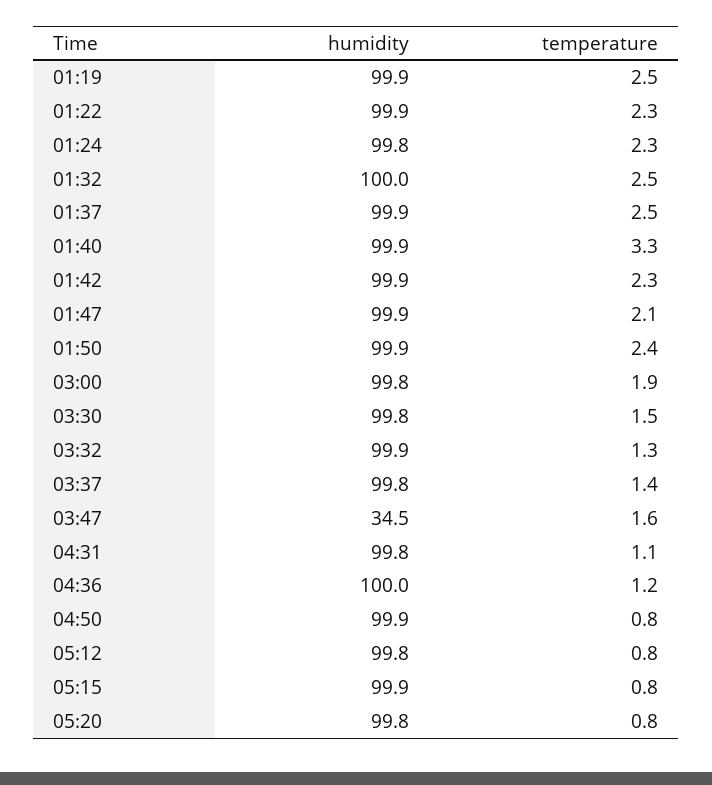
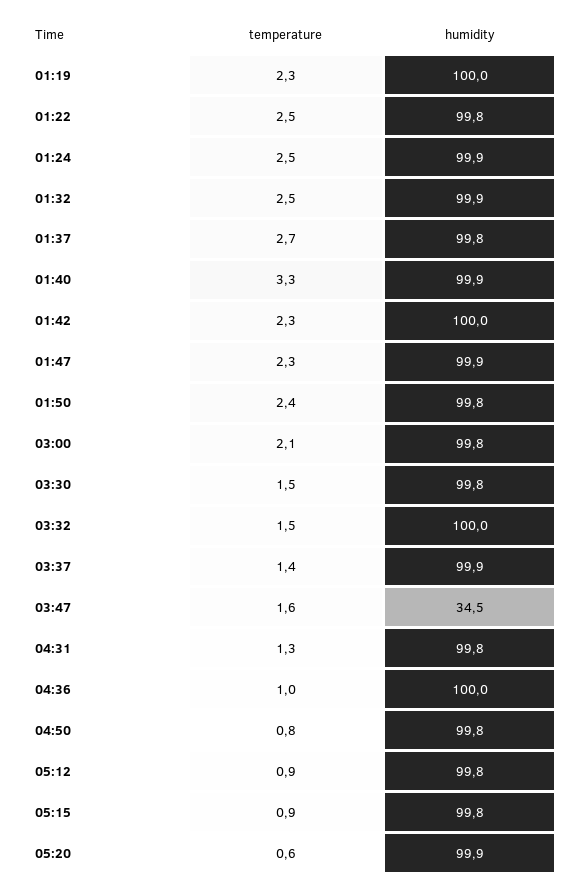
humidity, 01:19: 99.9 -> 100
temperature, 01:19: 2.5 -> 2.3
humidity, 01:22: 99.9 -> 99.8
temperature, 01:22: 2.3 -> 2.5
humidity, 01:24: 99.8 -> 99.9
temperature, 01:24: 2.3 -> 2.5
humidity, 01:32: 100 -> 99.9
humidity, 01:37: 99.9 -> 99.8
temperature, 01:37: 2.5 -> 2.7
humidity, 01:42: 99.9 -> 100
temperature, 01:47: 2.1 -> 2.3
humidity, 01:50: 99.9 -> 99.8
temperature, 03:00: 1.9 -> 2.1
humidity, 03:32: 99.9 -> 100
temperature, 03:32: 1.3 -> 1.5
humidity, 03:37: 99.8 -> 99.9
temperature, 04:31: 1.1 -> 1.3
temperature, 04:36: 1.2 -> 1
humidity, 04:50: 99.9 -> 99.8
temperature, 05:12: 0.8 -> 0.9
humidity, 05:15: 99.9 -> 99.8
temperature, 05:15: 0.8 -> 0.9
humidity, 05:20: 99.8 -> 99.9
temperature, 05:20: 0.8 -> 0.6

